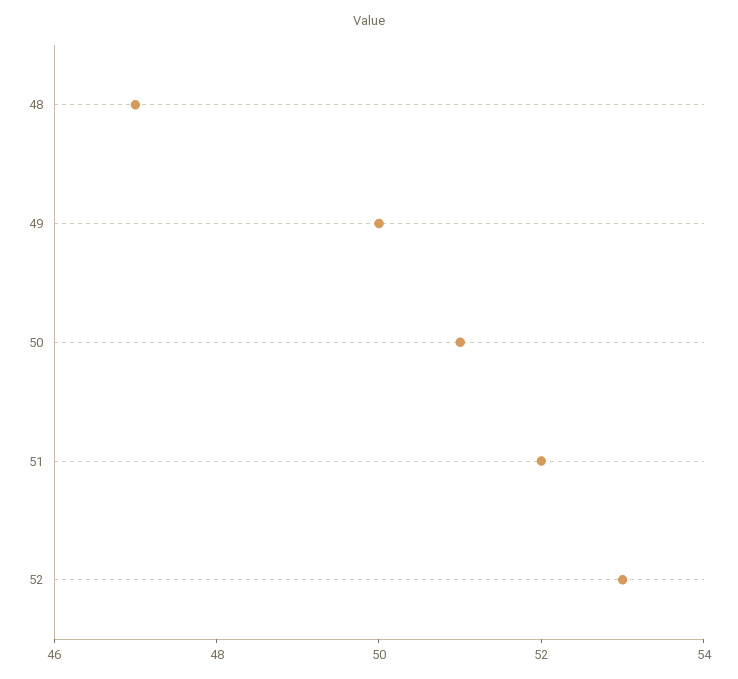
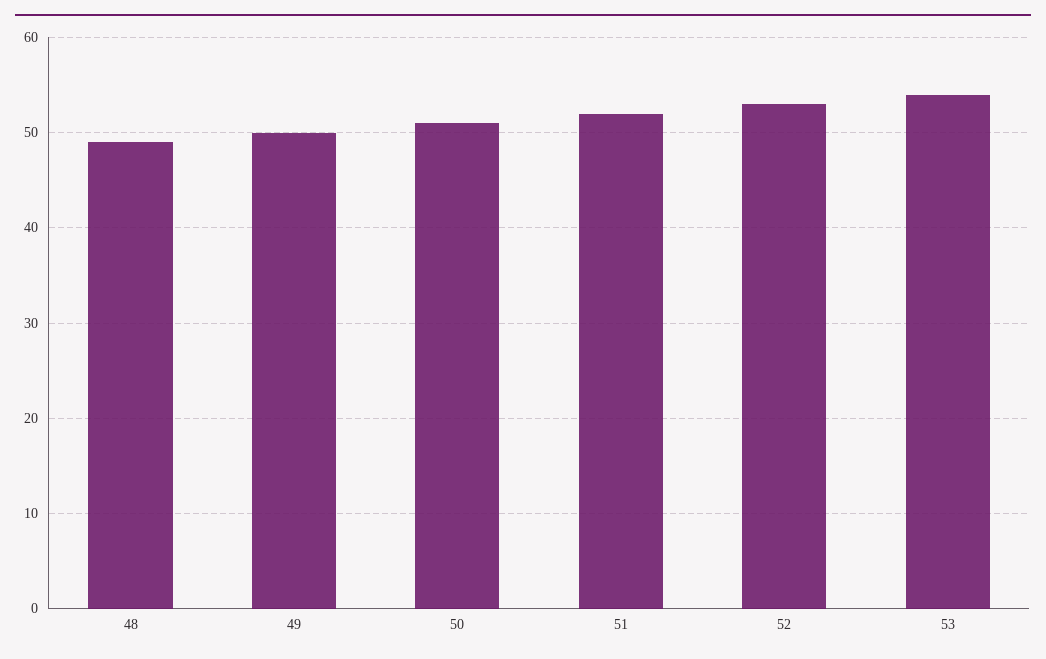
48: 47 -> 49
53: none -> 54

